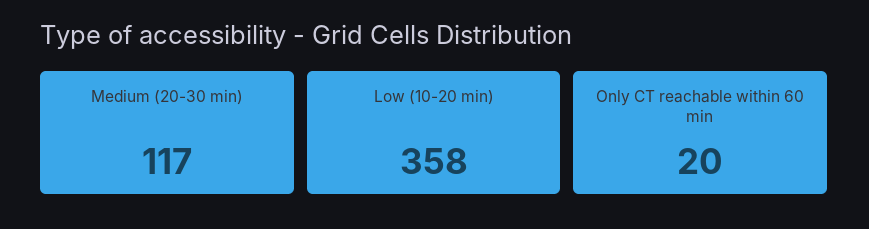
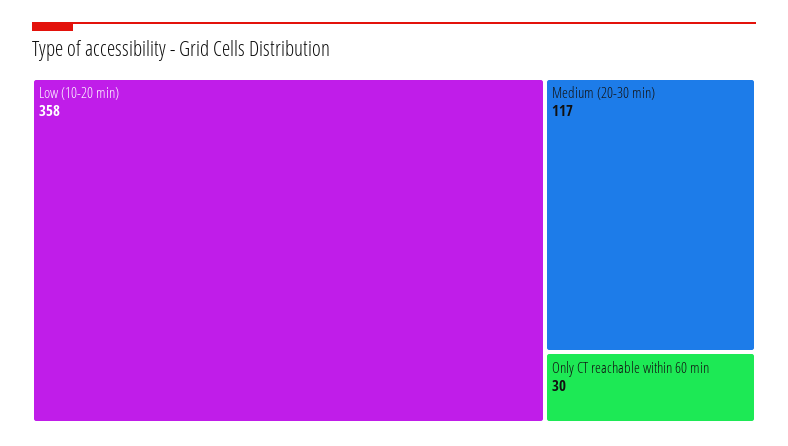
Only CT reachable within 60 min: 20 -> 30

